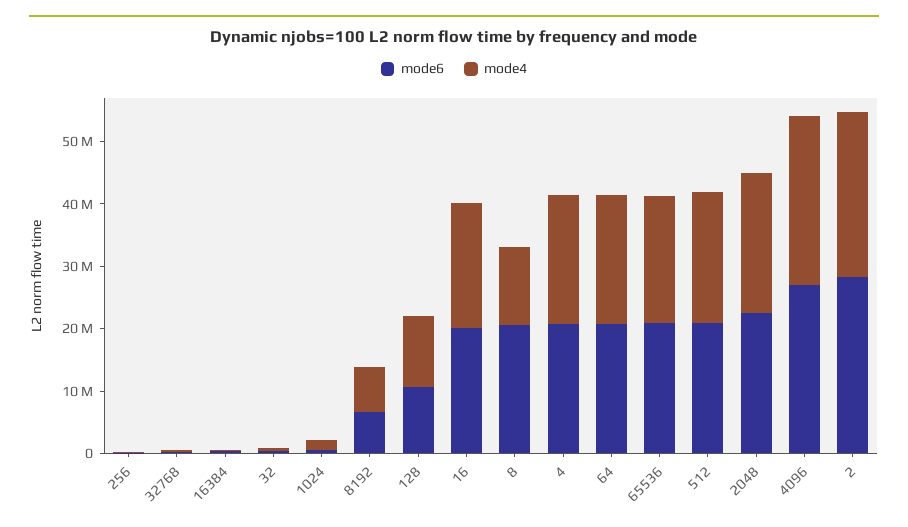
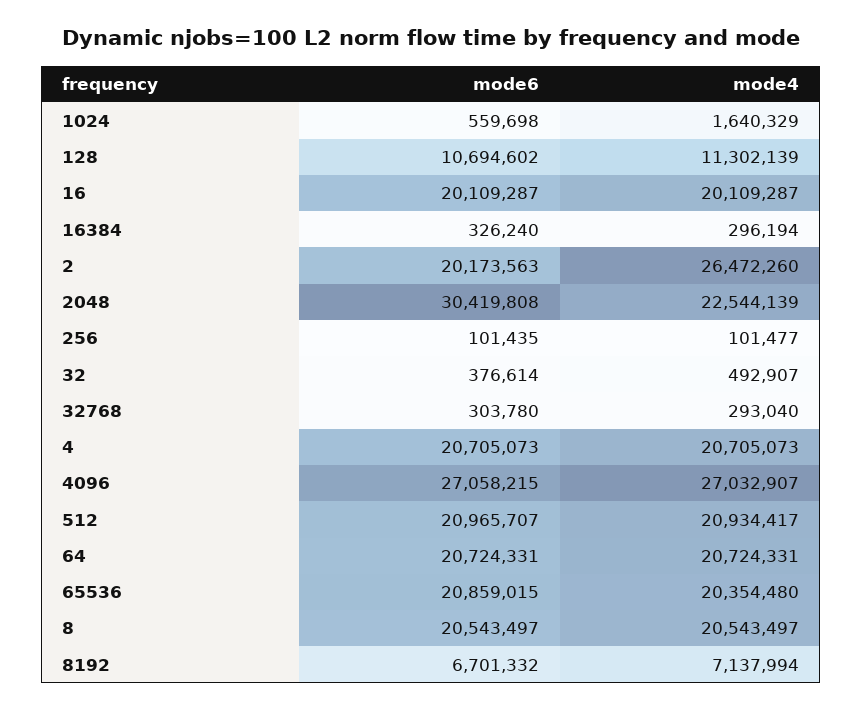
mode4, 8: 12000000 -> 20543497
mode6, 2048: 22000000 -> 30419808
mode6, 2: 28000000 -> 20173563

